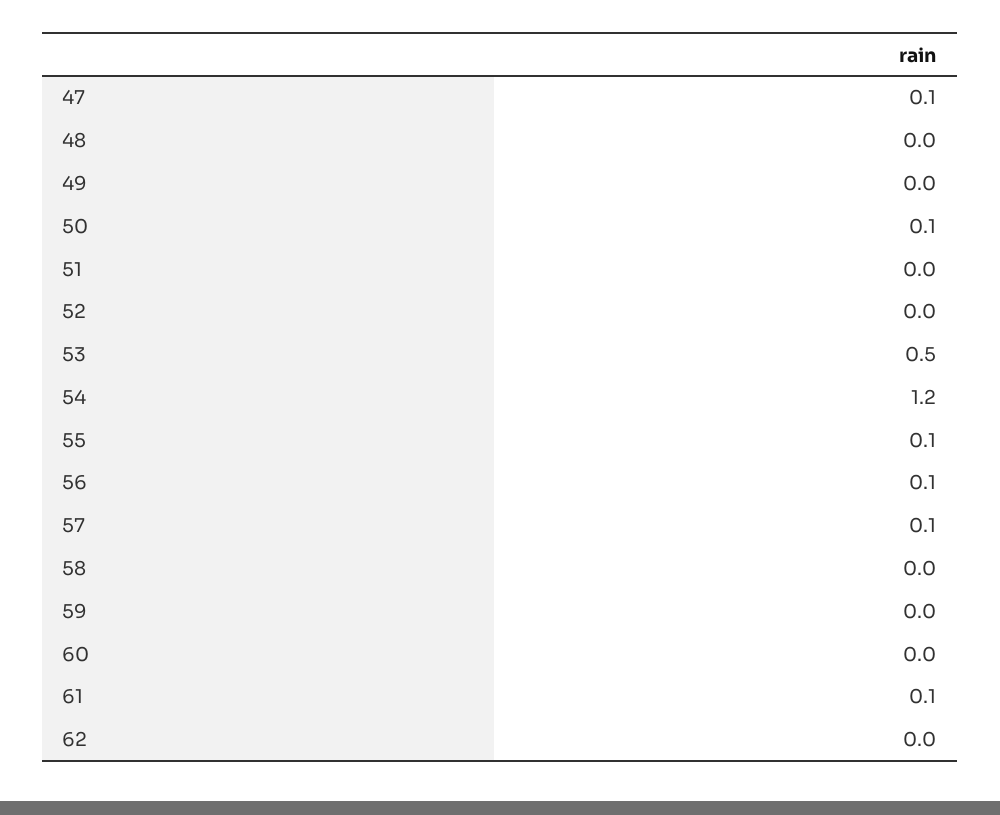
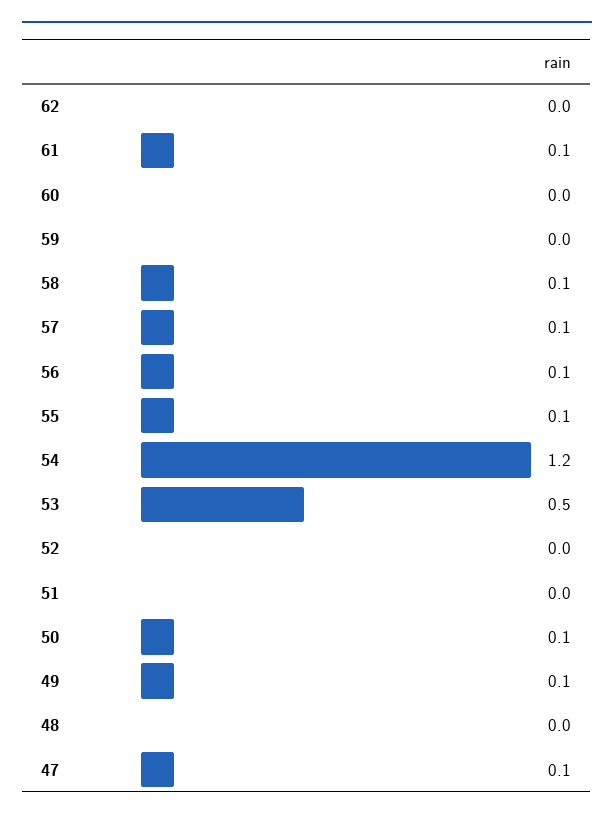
49: 0 -> 0.1
58: 0 -> 0.1

